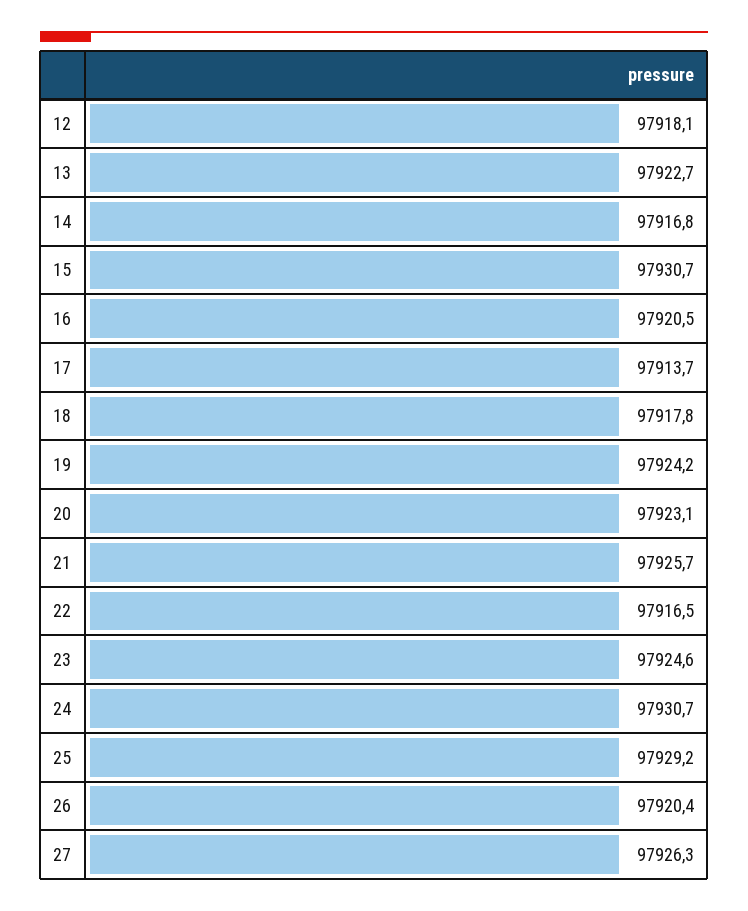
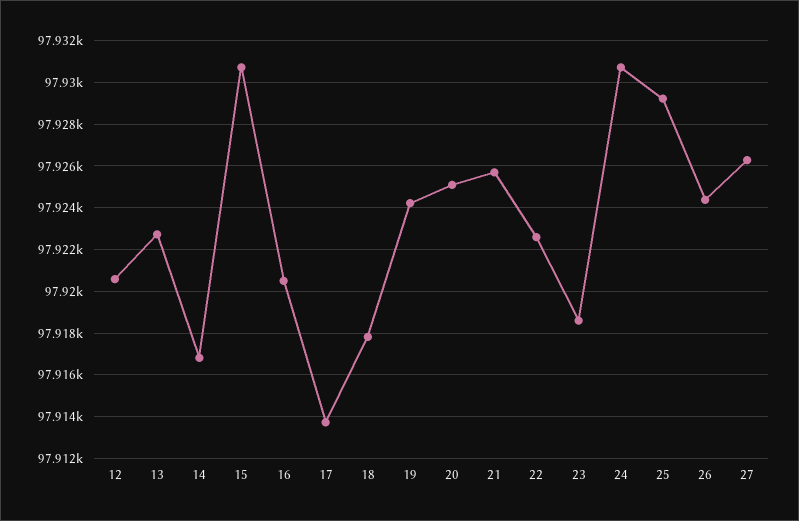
12: 97918.1 -> 97920.5
20: 97923.1 -> 97925
22: 97916.5 -> 97922.5
23: 97924.6 -> 97918.5
26: 97920.4 -> 97924.5

